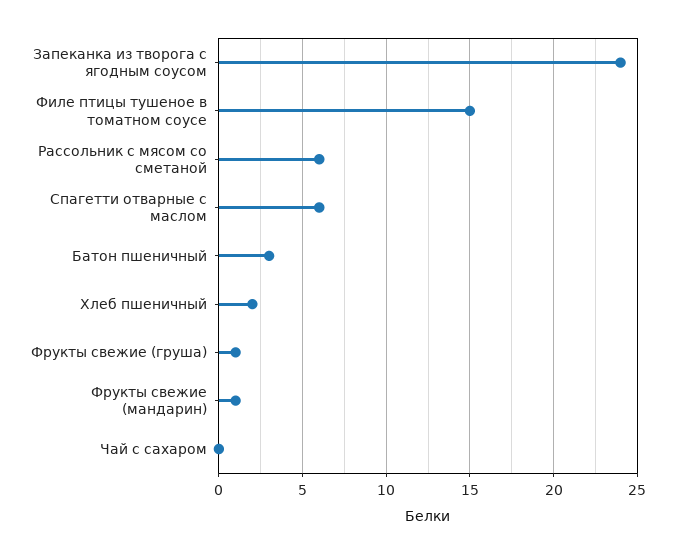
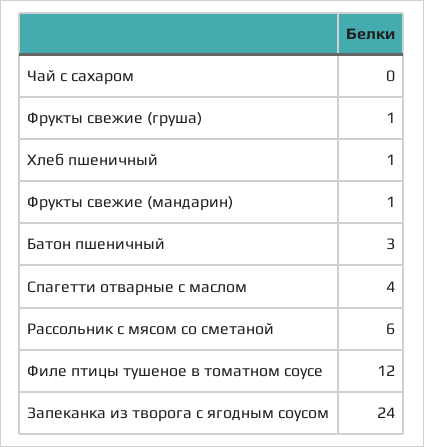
Филе птицы тушеное в томатном соусе: 15 -> 12
Спагетти отварные с маслом: 6 -> 4
Хлеб пшеничный: 2 -> 1

